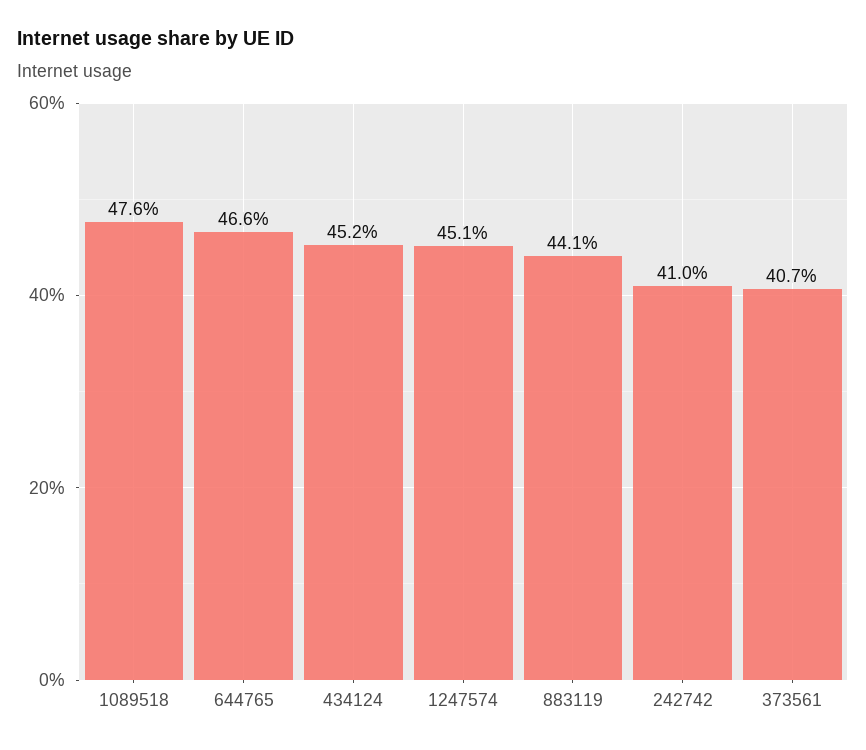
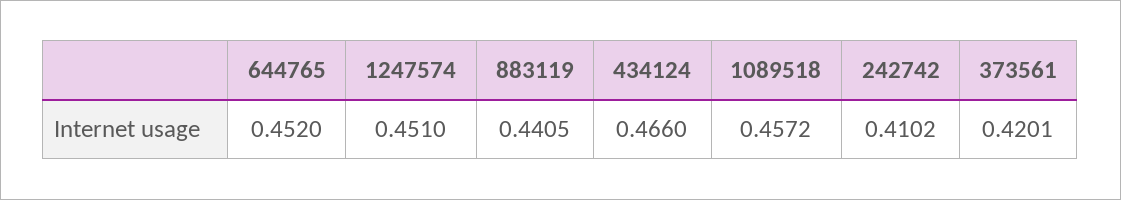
1089518: 0.476 -> 0.4572
644765: 0.466 -> 0.452
434124: 0.452 -> 0.466
373561: 0.407 -> 0.4201

